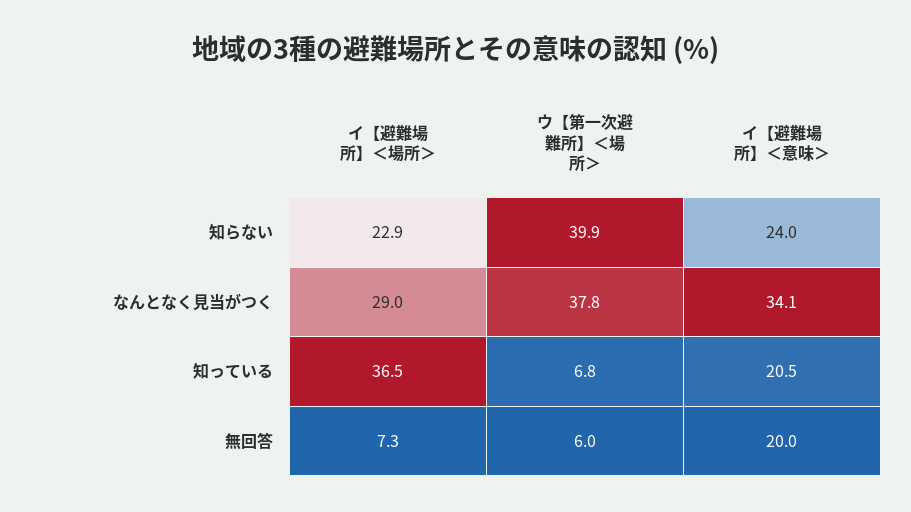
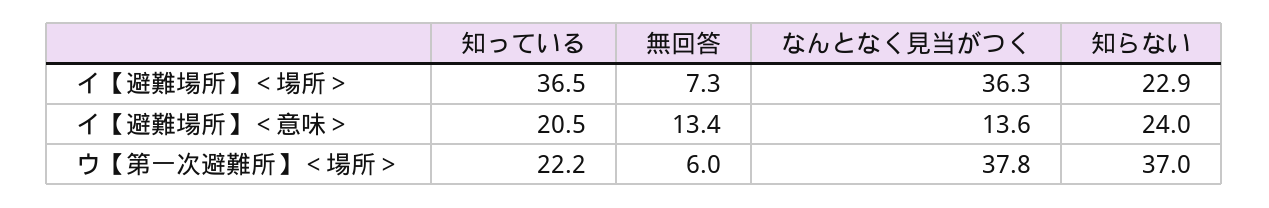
ウ【第一次避難所】＜場所＞, 知らない: 39.9 -> 37
イ【避難場所】＜場所＞, なんとなく見当がつく: 29 -> 36.3
イ【避難場所】＜意味＞, なんとなく見当がつく: 34.1 -> 13.6
ウ【第一次避難所】＜場所＞, 知っている: 6.8 -> 22.2
イ【避難場所】＜意味＞, 無回答: 20 -> 13.4

